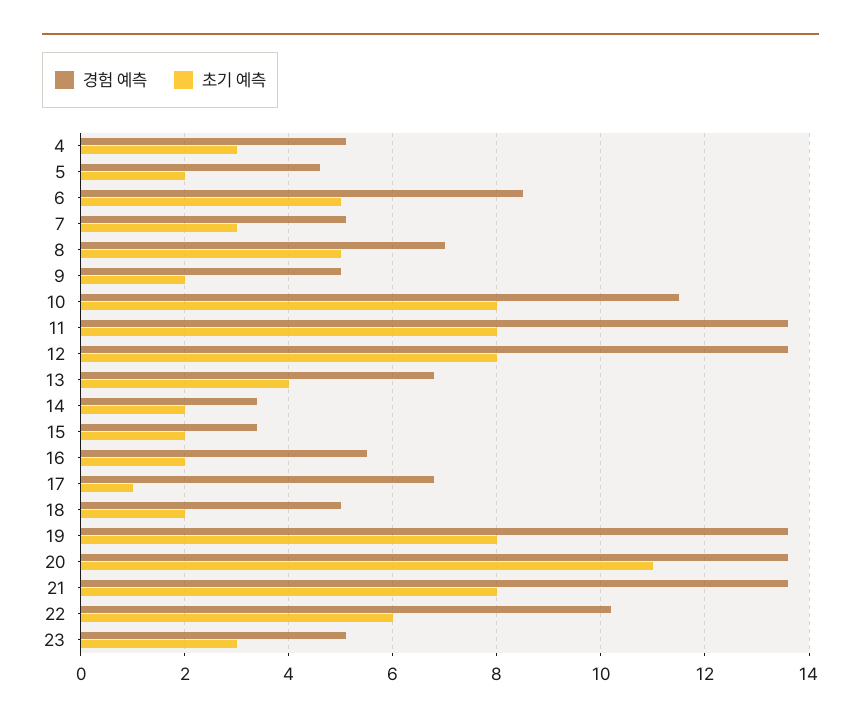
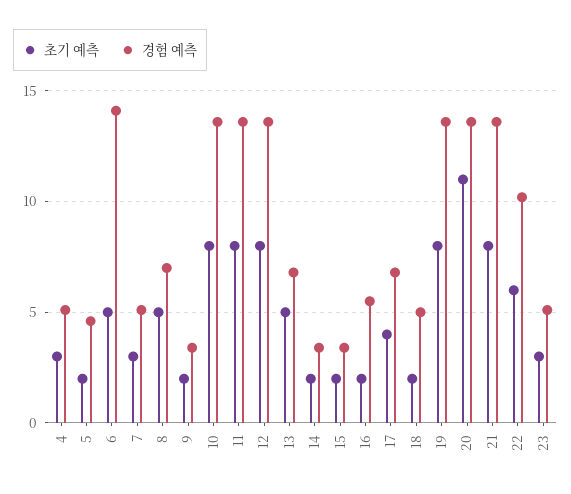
경험 예측, 6: 8.5 -> 14
경험 예측, 9: 5 -> 3.5
경험 예측, 10: 11.5 -> 13.5
초기 예측, 13: 4 -> 5
초기 예측, 17: 1 -> 4

